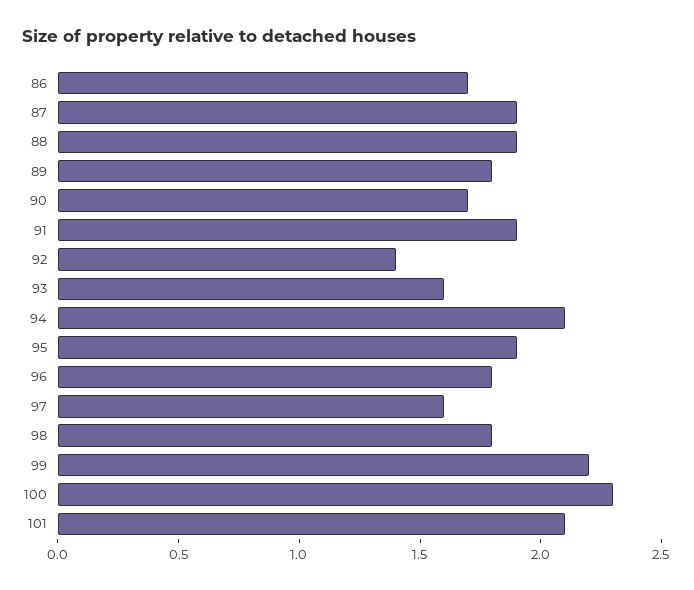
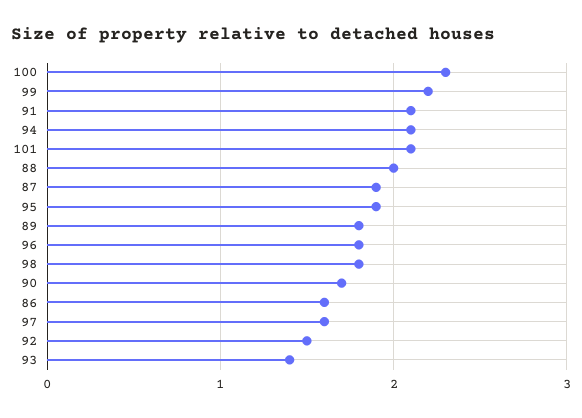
86: 1.7 -> 1.6
88: 1.9 -> 2
91: 1.9 -> 2.1
92: 1.4 -> 1.5
93: 1.6 -> 1.4

